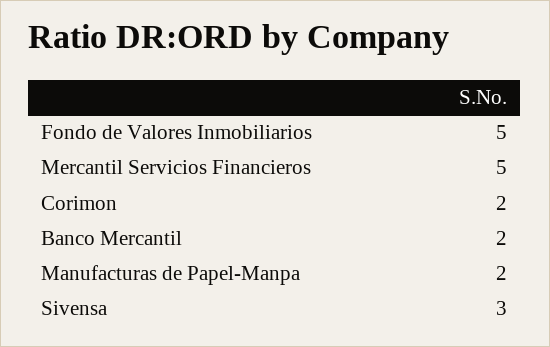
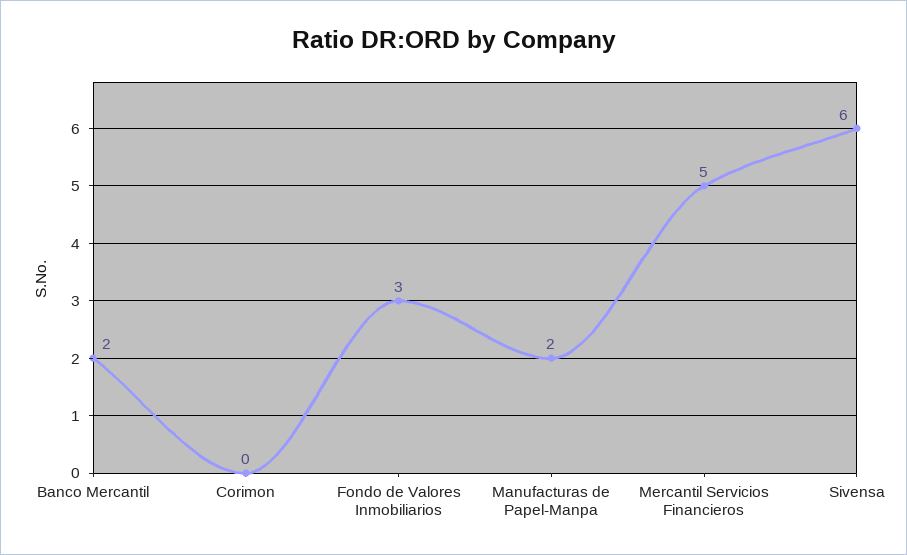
Fondo de Valores Inmobiliarios: 5 -> 3
Corimon: 2 -> 0
Sivensa: 3 -> 6

